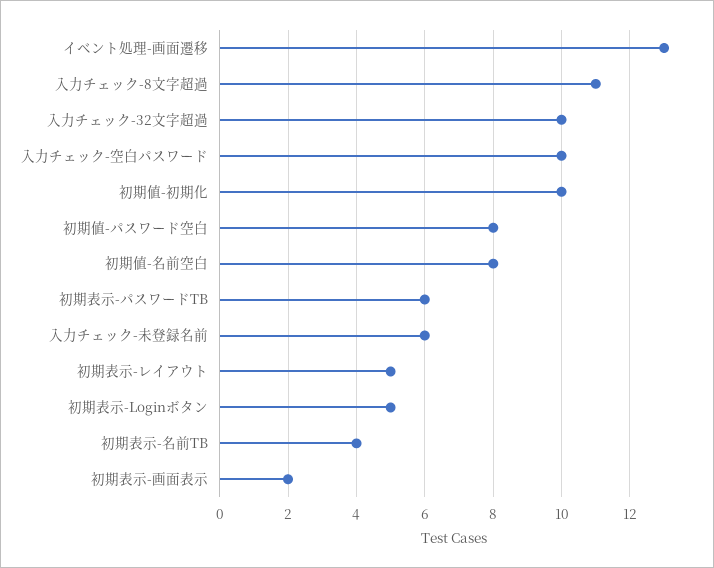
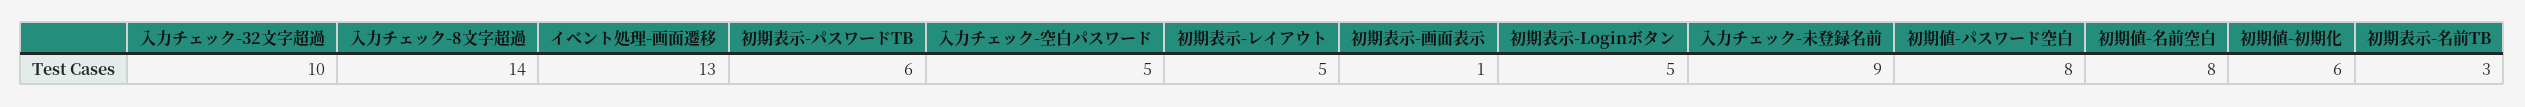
入力チェック-8文字超過: 11 -> 14
入力チェック-空白パスワード: 10 -> 5
初期値-初期化: 10 -> 6
入力チェック-未登録名前: 6 -> 9
初期表示-名前TB: 4 -> 3
初期表示-画面表示: 2 -> 1

